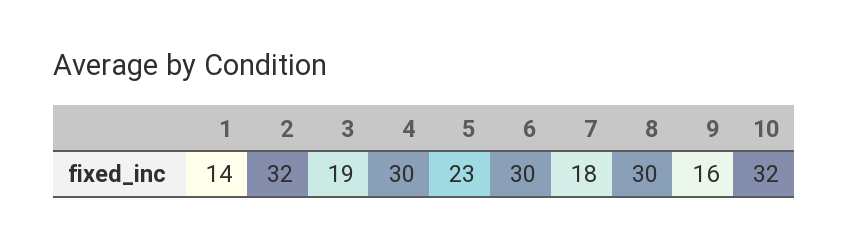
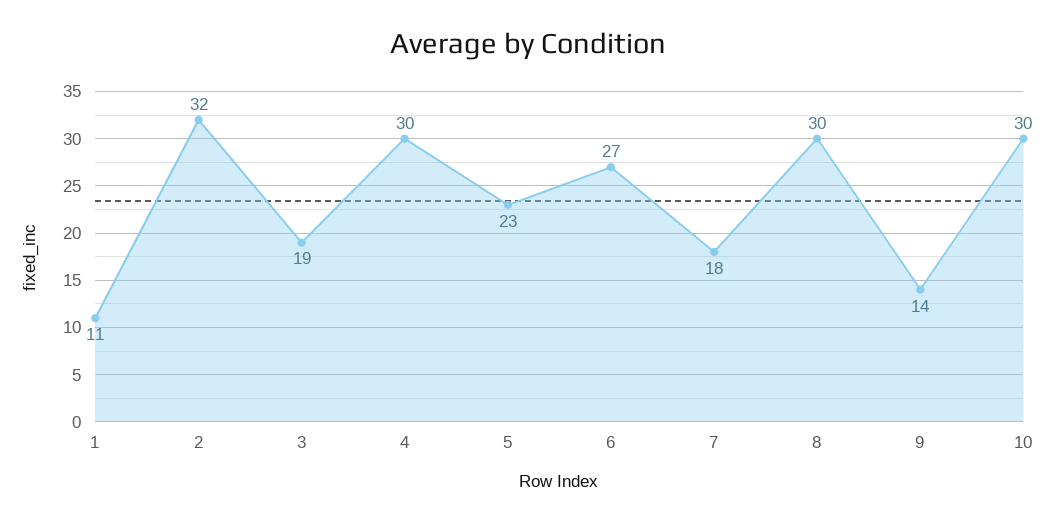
1: 14 -> 11
6: 30 -> 27
9: 16 -> 14
10: 32 -> 30

